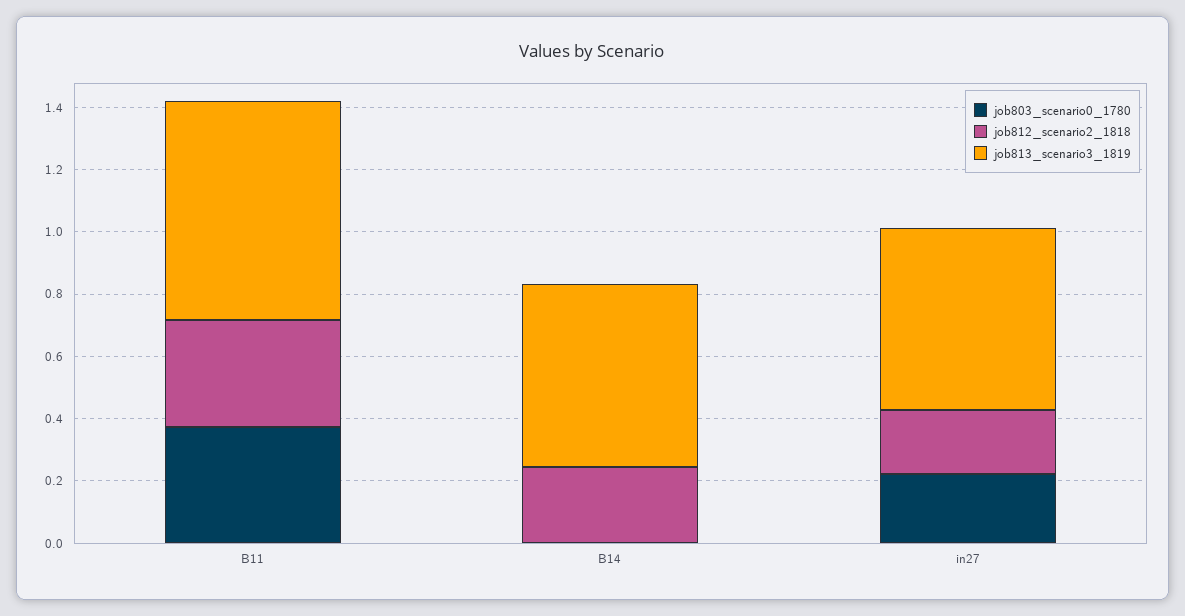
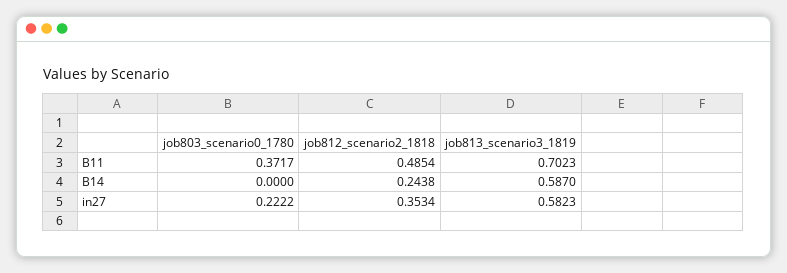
job812_scenario2_1818, B11: 0.35 -> 0.4854
job812_scenario2_1818, in27: 0.2 -> 0.3534

